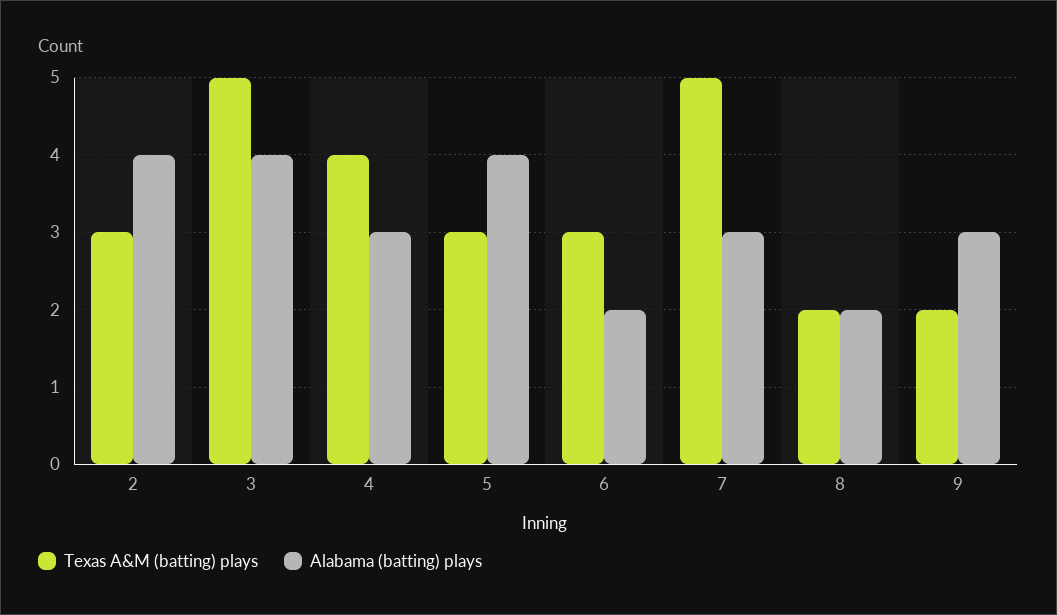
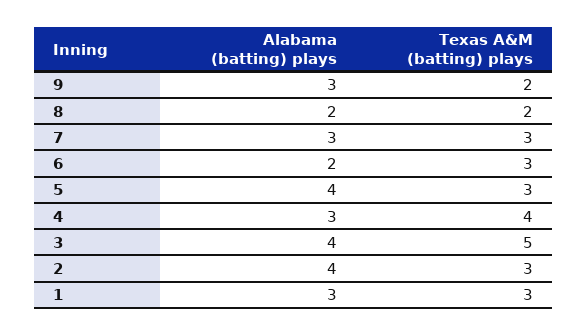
Texas A&M (batting) plays, 7: 5 -> 3
Alabama (batting) plays, 1: none -> 3
Texas A&M (batting) plays, 1: none -> 3

